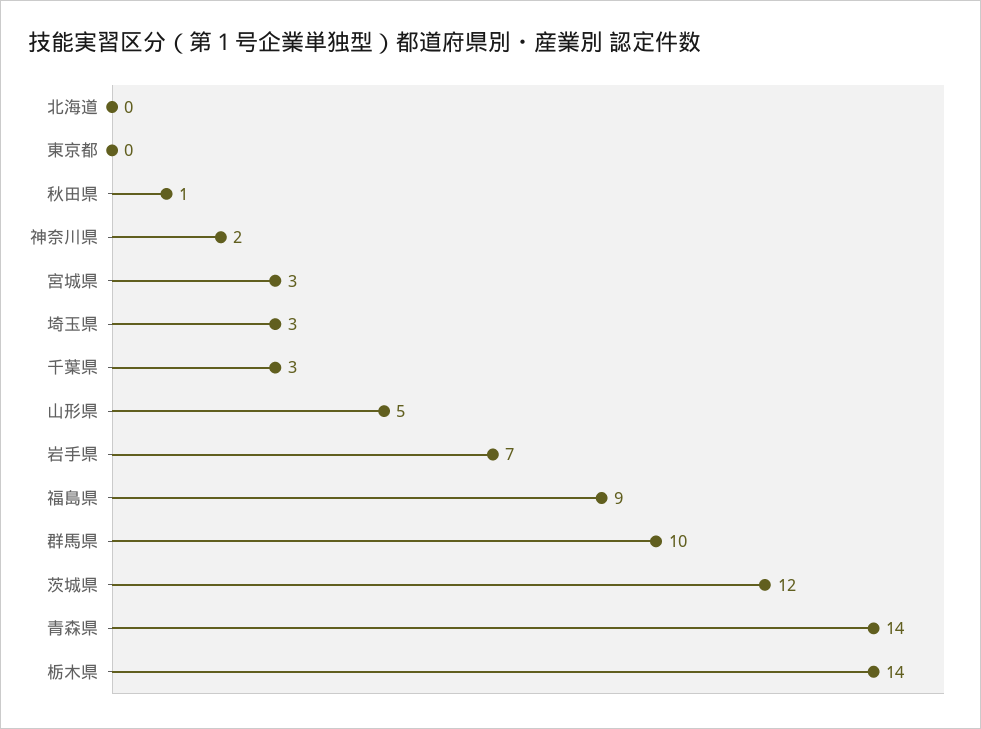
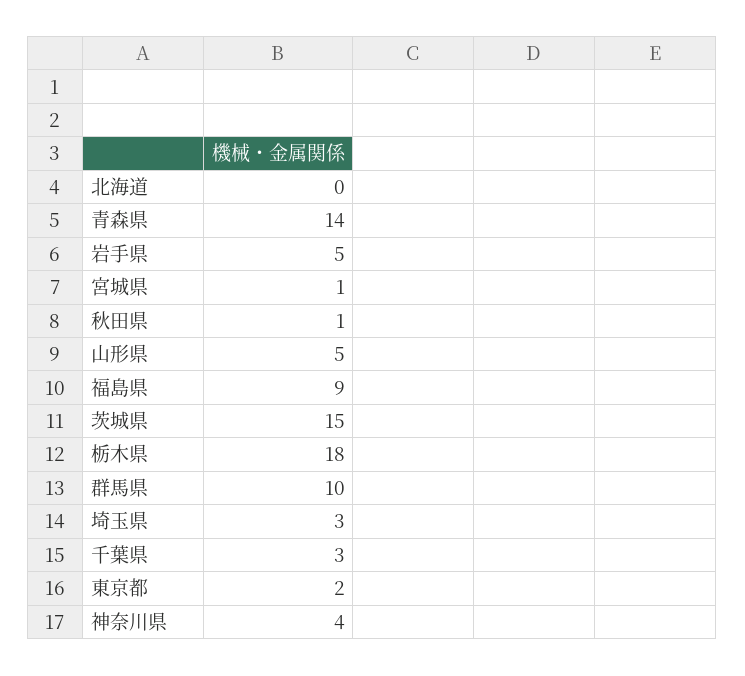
東京都: 0 -> 2
神奈川県: 2 -> 4
宮城県: 3 -> 1
岩手県: 7 -> 5
茨城県: 12 -> 15
栃木県: 14 -> 18

